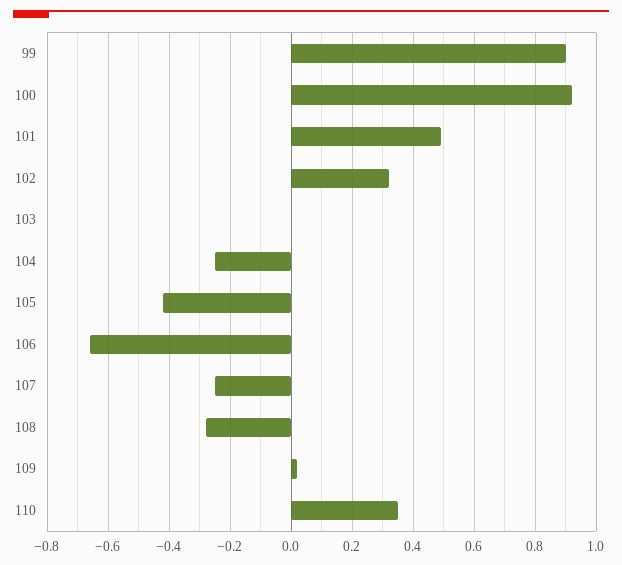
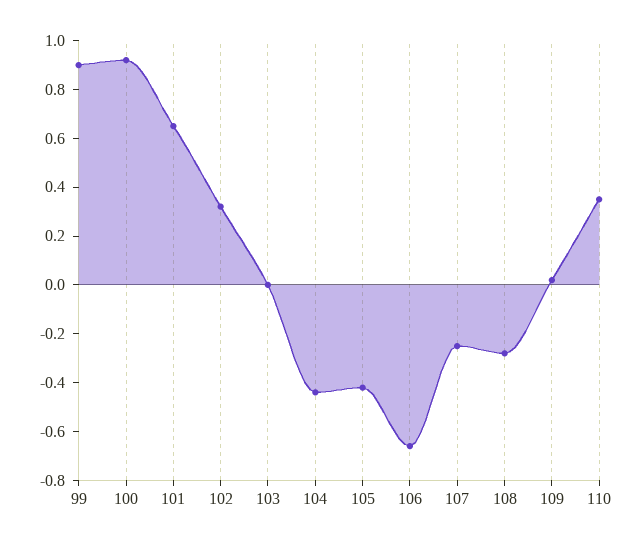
101: 0.5 -> 0.65
104: -0.25 -> -0.45

